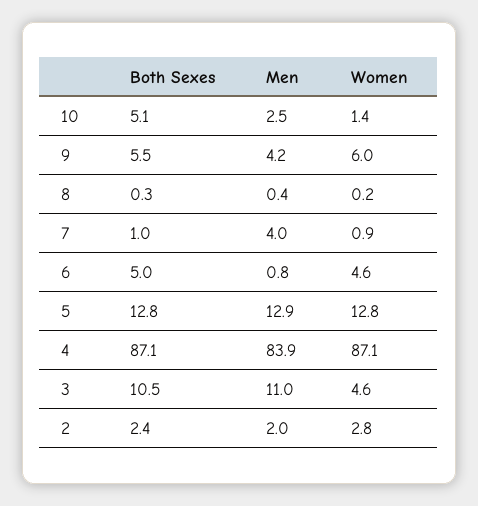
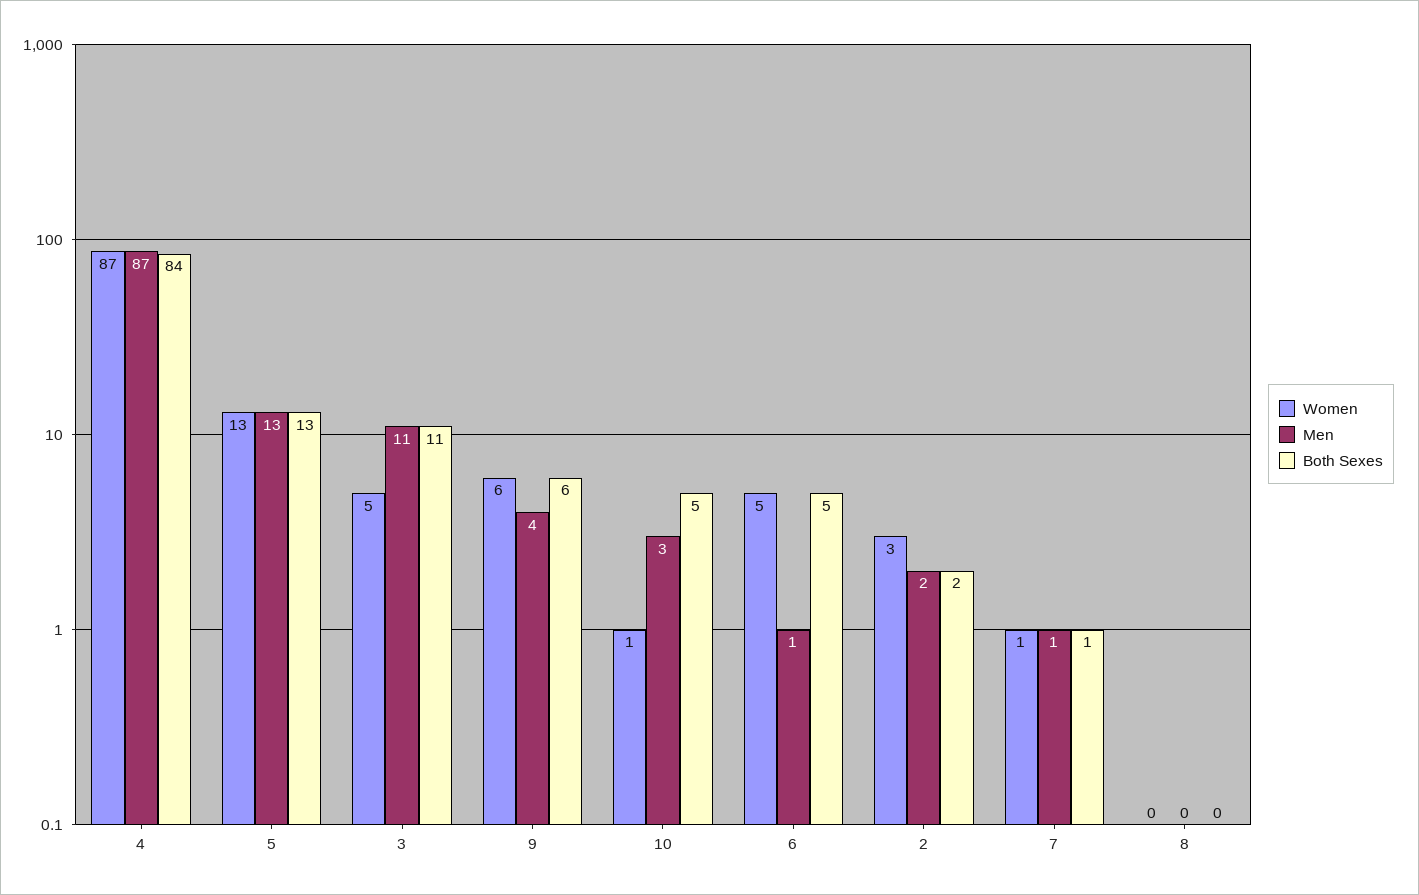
Men, 7: 4 -> 1
Both Sexes, 4: 87.1 -> 84
Men, 4: 83.9 -> 87

